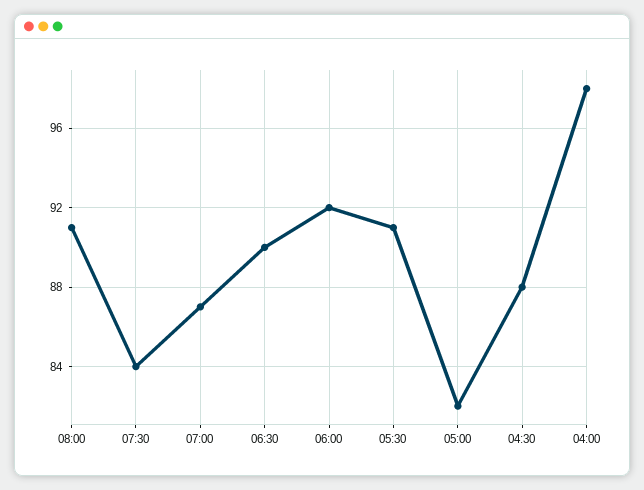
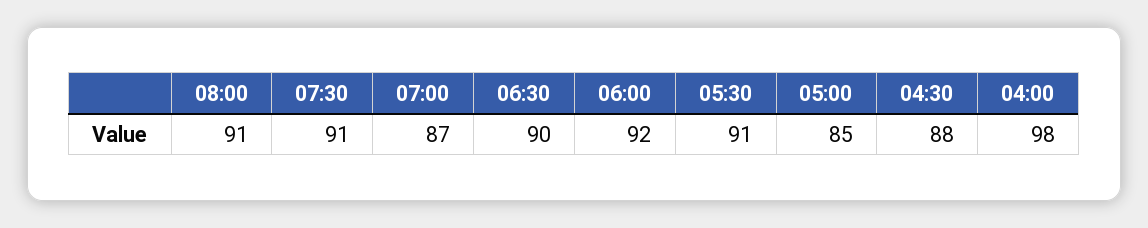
07:30: 84 -> 91
05:00: 82 -> 85

